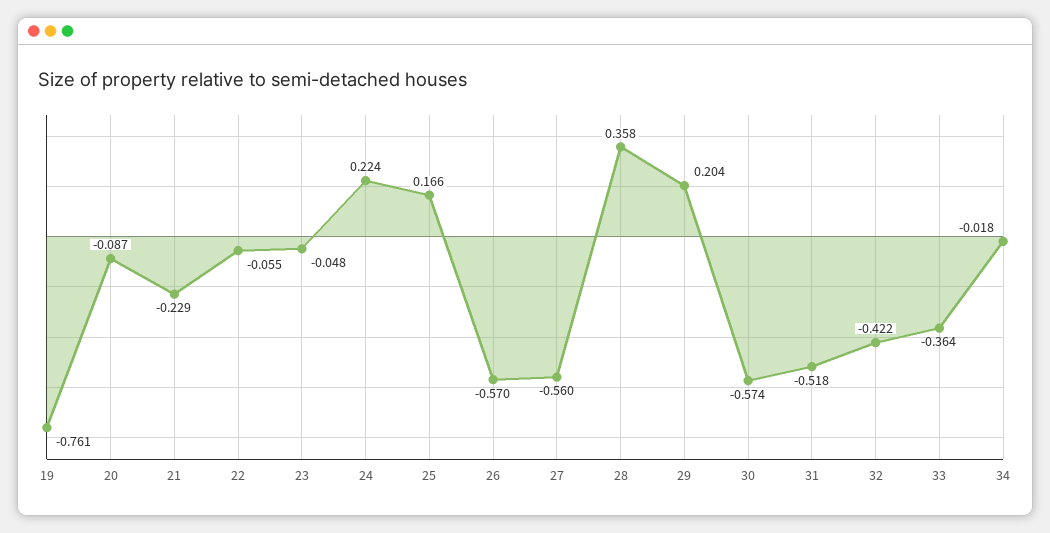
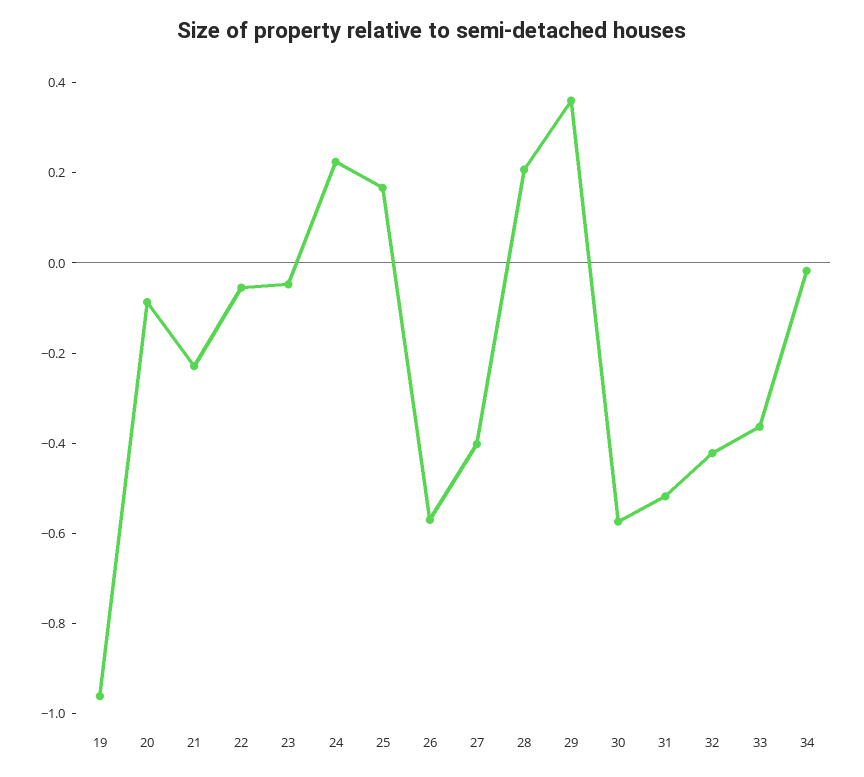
19: -0.761 -> -0.95
27: -0.56 -> -0.4
28: 0.358 -> 0.2
29: 0.204 -> 0.35

